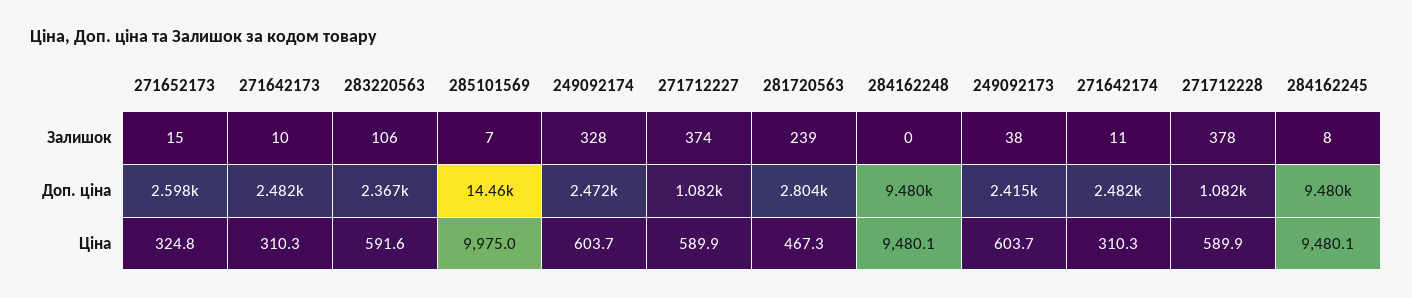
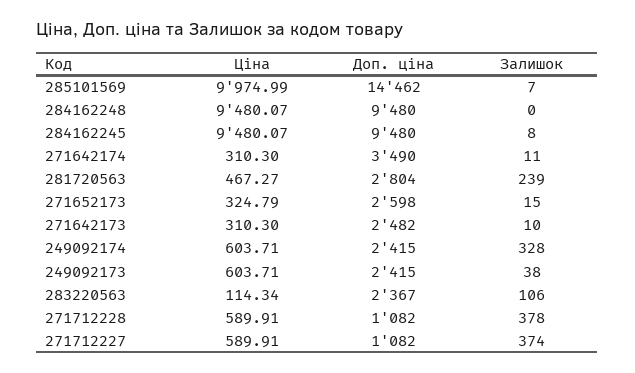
249092174, Доп. ціна: 2472 -> 2415
271642174, Доп. ціна: 2482 -> 3490
283220563, Ціна: 591.6 -> 114.34

